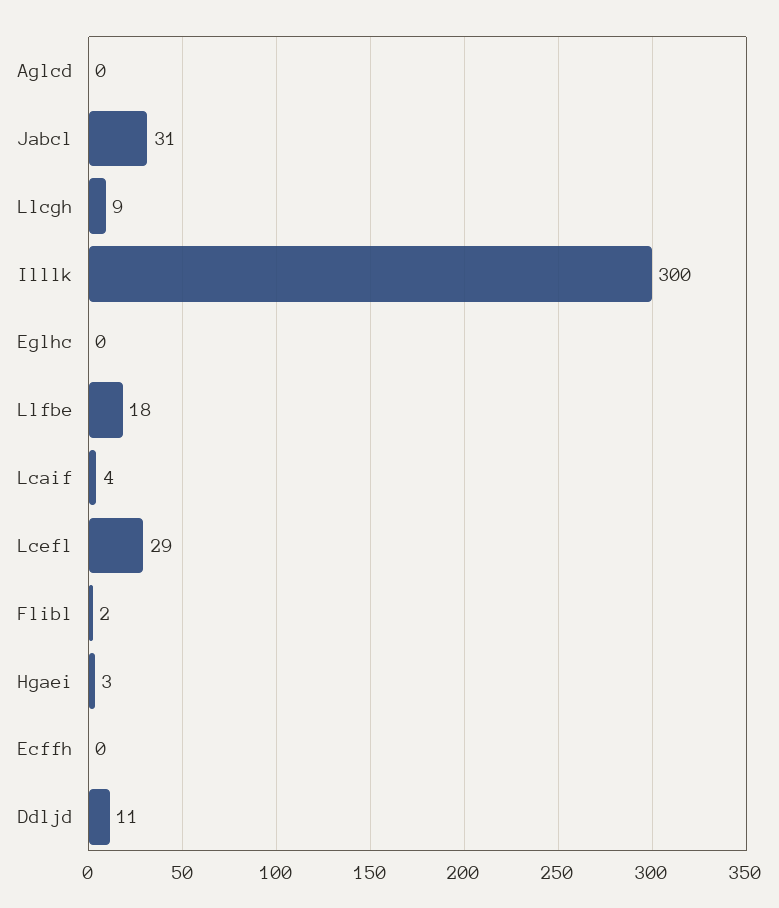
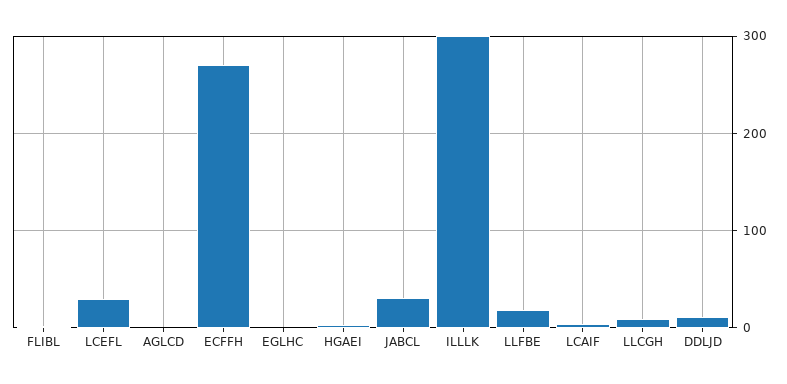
Ecffh: 0 -> 270

